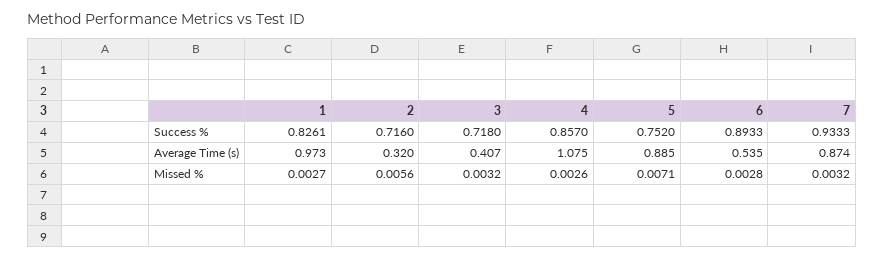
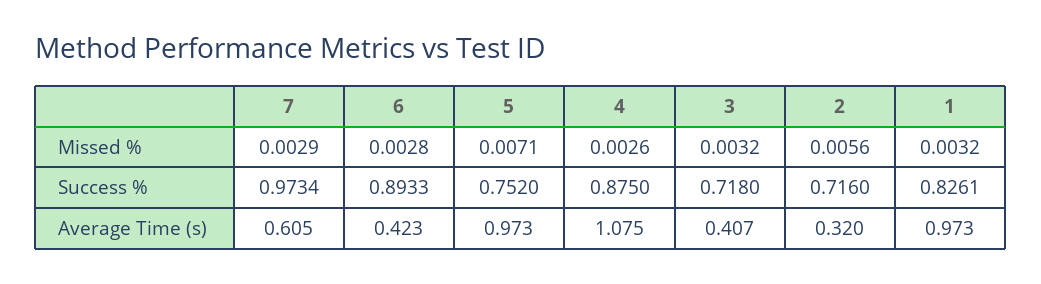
4, Success %: 0.857 -> 0.875
7, Success %: 0.9333 -> 0.9734
5, Average Time (s): 0.885 -> 0.973
6, Average Time (s): 0.535 -> 0.423
7, Average Time (s): 0.874 -> 0.605
1, Missed %: 0.0027 -> 0.0032
7, Missed %: 0.0032 -> 0.0029

